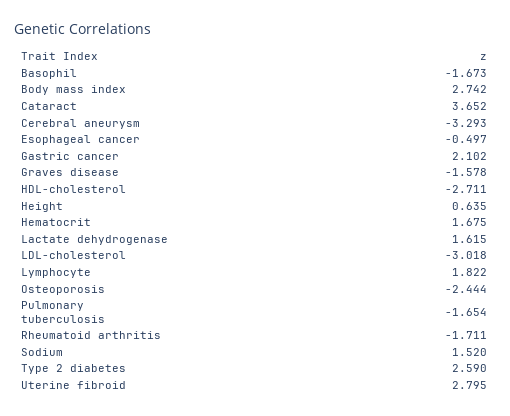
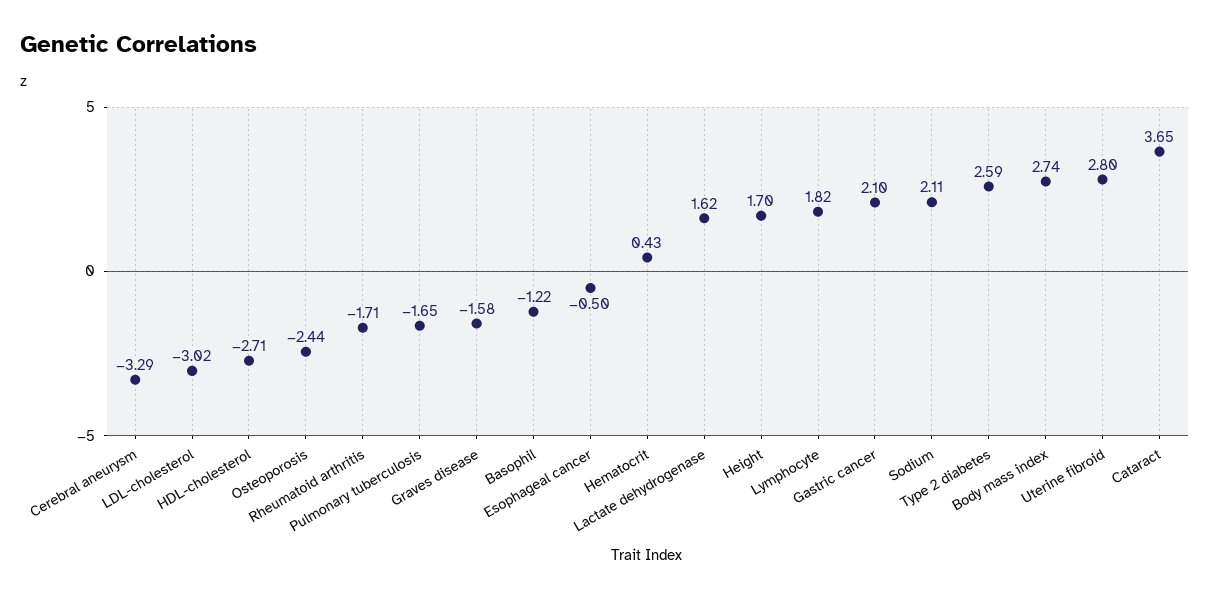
Basophil: -1.673 -> -1.22
Height: 0.635 -> 1.7
Hematocrit: 1.675 -> 0.43
Sodium: 1.52 -> 2.11

